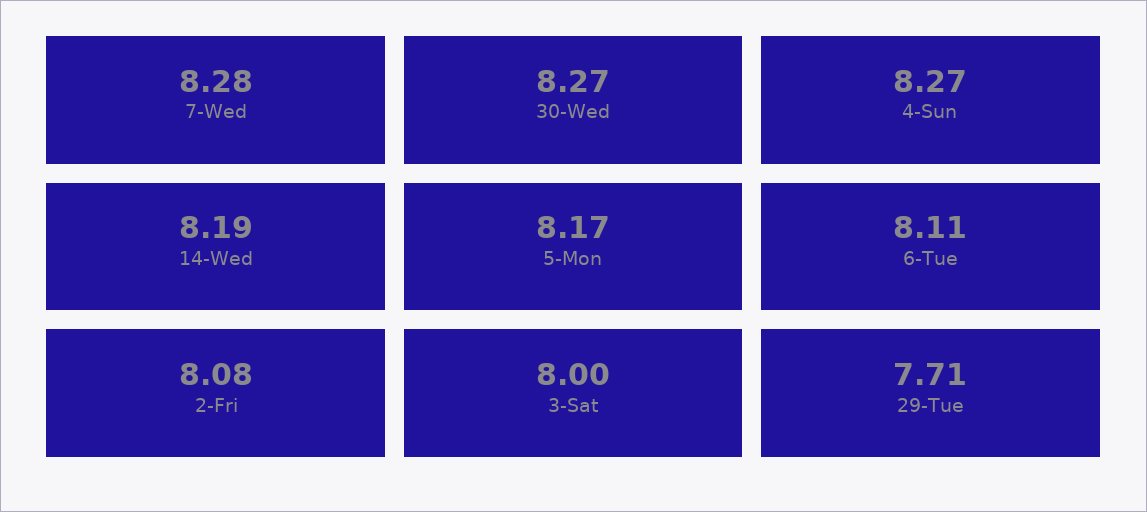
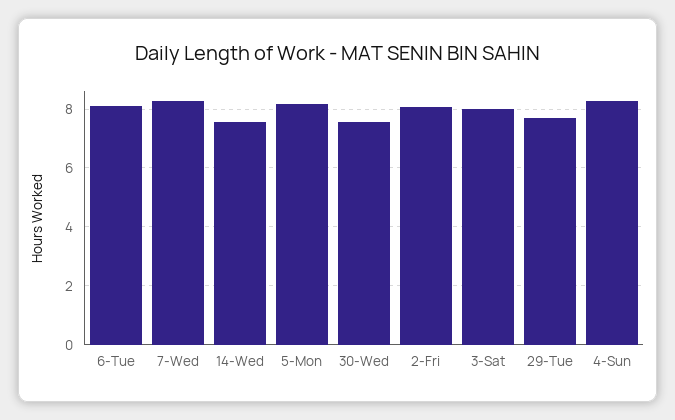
30-Wed: 8.27 -> 7.5
14-Wed: 8.19 -> 7.5

